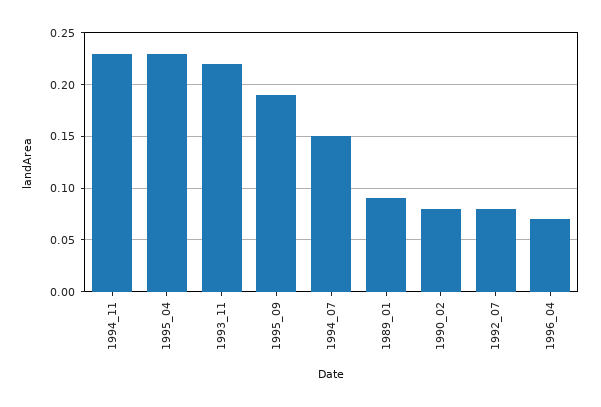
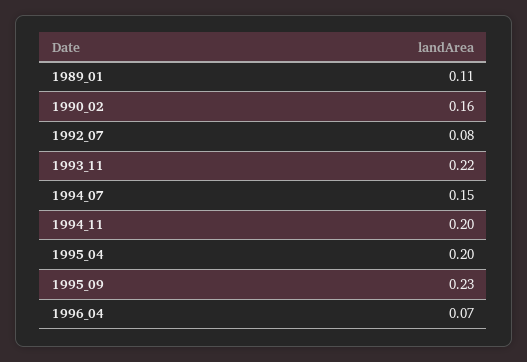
1994_11: 0.23 -> 0.2
1995_04: 0.23 -> 0.2
1995_09: 0.19 -> 0.23
1989_01: 0.09 -> 0.11
1990_02: 0.08 -> 0.16

